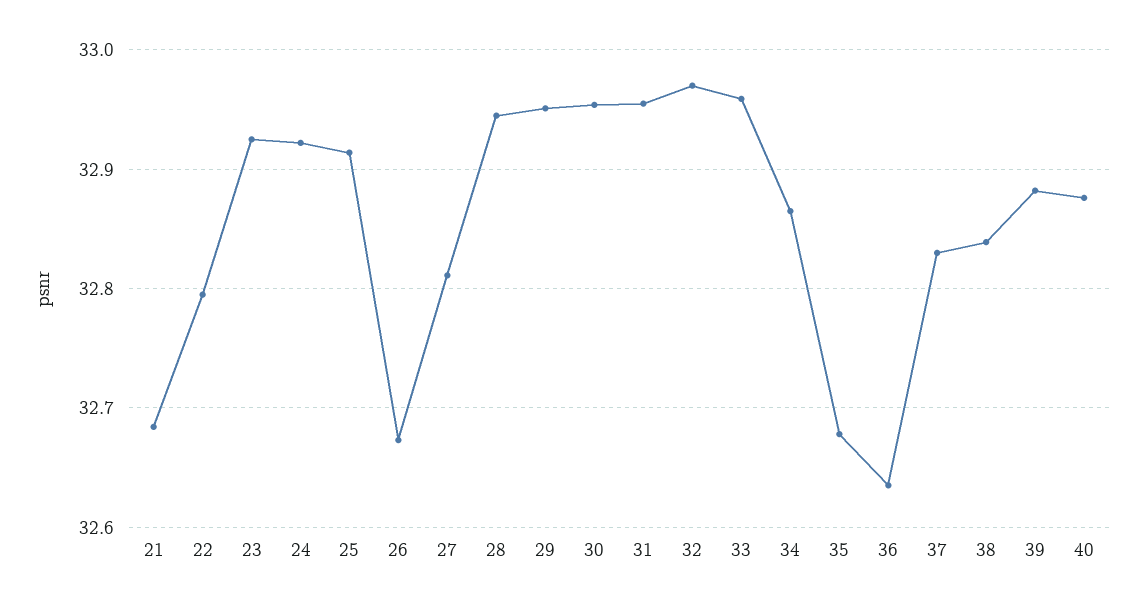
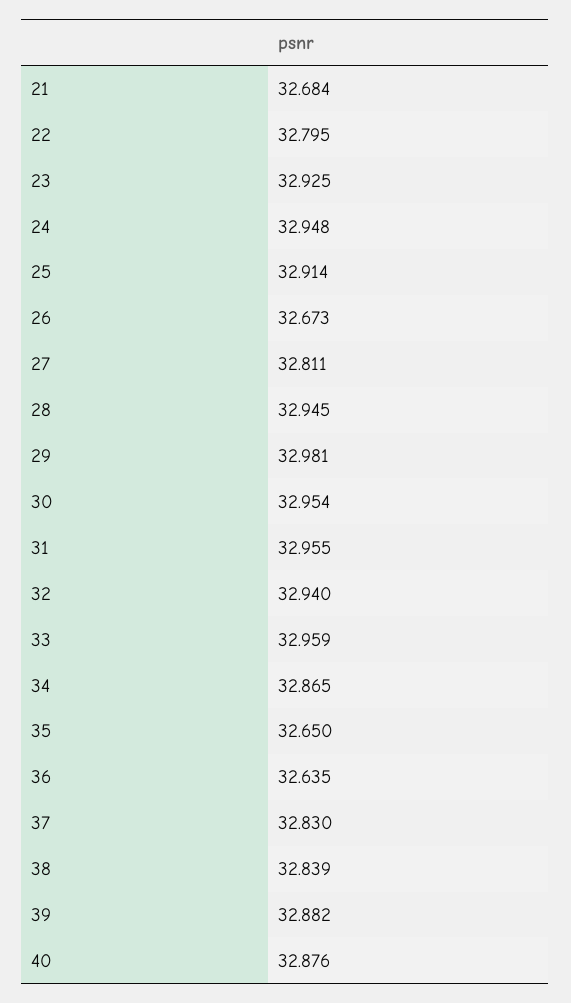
24: 32.92 -> 32.948
29: 32.95 -> 32.981
32: 32.97 -> 32.94
35: 32.68 -> 32.65

